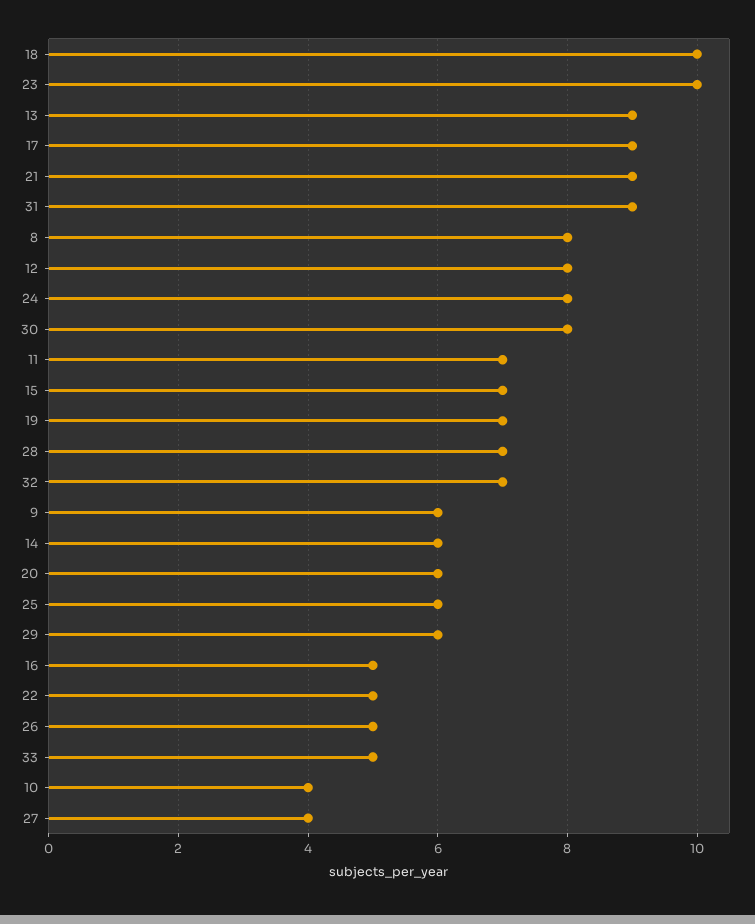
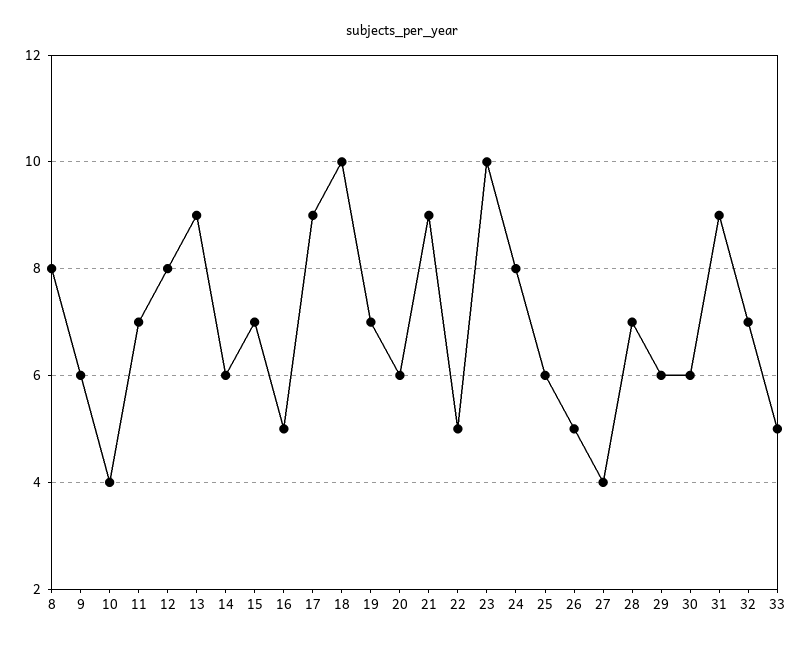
30: 8 -> 6

